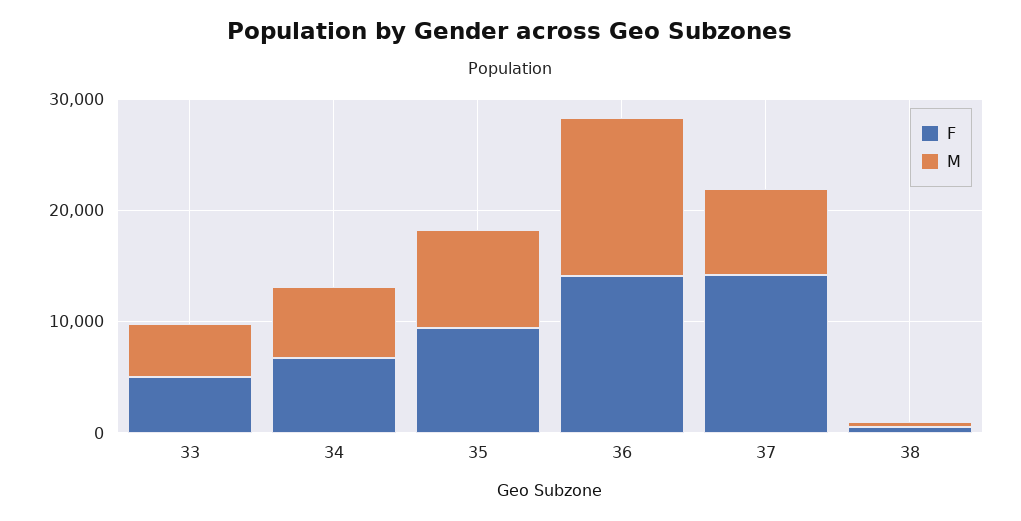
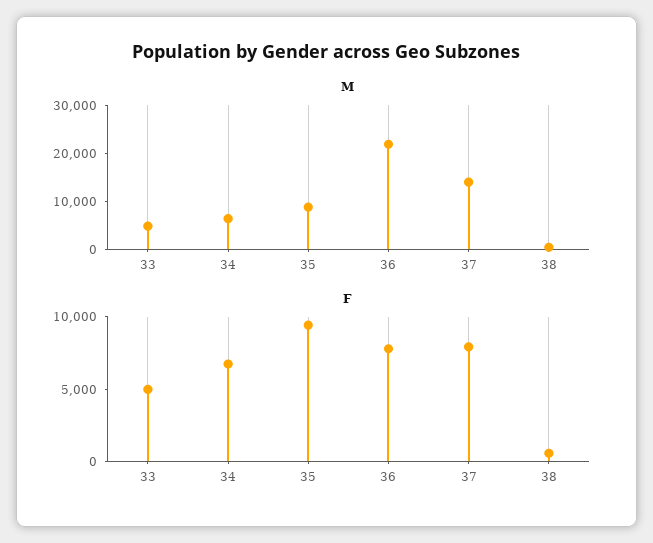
F, 36: 14000 -> 8000
M, 36: 14000 -> 22000
F, 37: 14000 -> 8000
M, 37: 8000 -> 14000

